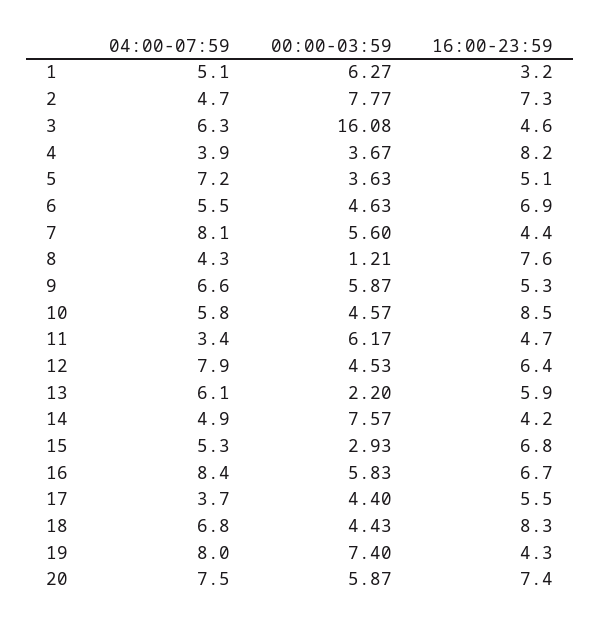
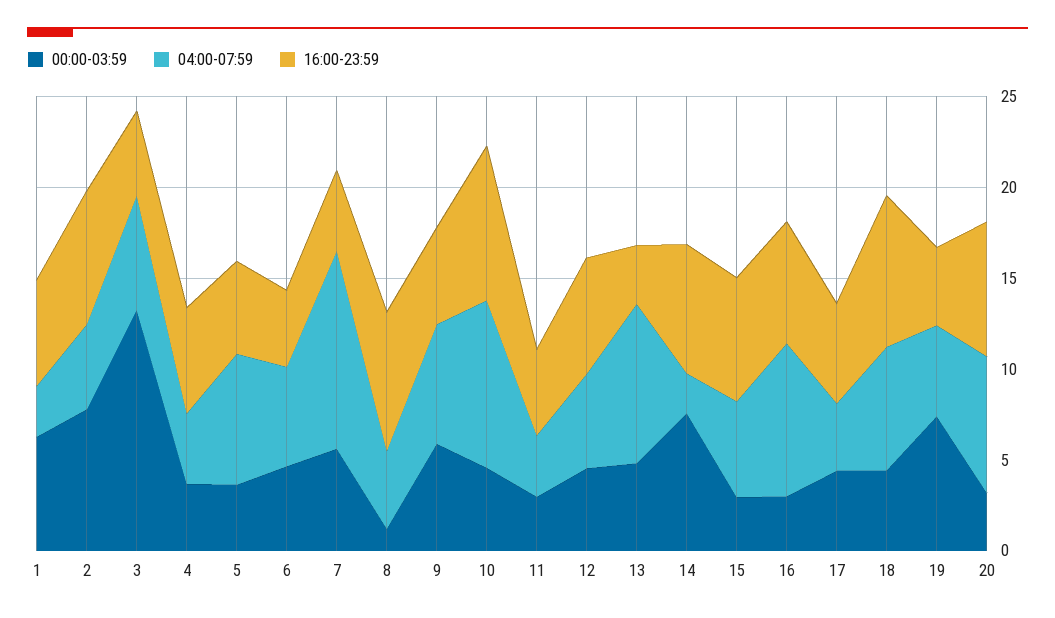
04:00-07:59, 1: 5.1 -> 3
16:00-23:59, 1: 3.2 -> 6
00:00-03:59, 3: 16.08 -> 13
16:00-23:59, 4: 8.2 -> 6
16:00-23:59, 6: 6.9 -> 4
04:00-07:59, 7: 8.1 -> 11
04:00-07:59, 10: 5.8 -> 9
00:00-03:59, 11: 6.17 -> 3
04:00-07:59, 12: 7.9 -> 5
04:00-07:59, 13: 6.1 -> 9
00:00-03:59, 13: 2.2 -> 5
16:00-23:59, 13: 5.9 -> 3
04:00-07:59, 14: 4.9 -> 2
16:00-23:59, 14: 4.2 -> 7
00:00-03:59, 16: 5.83 -> 3
04:00-07:59, 19: 8 -> 5
00:00-03:59, 20: 5.87 -> 3

